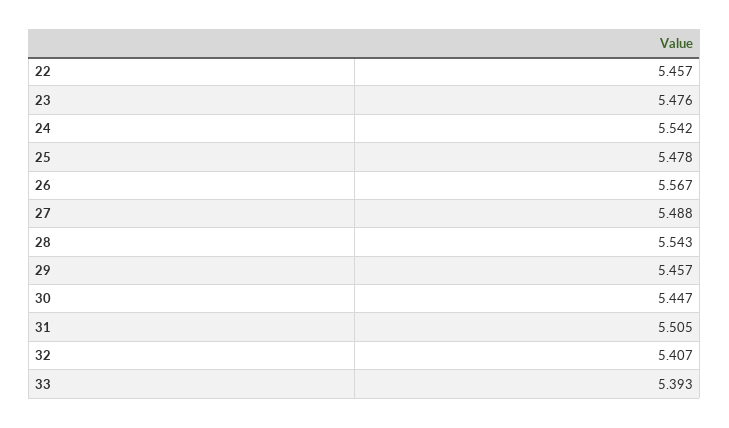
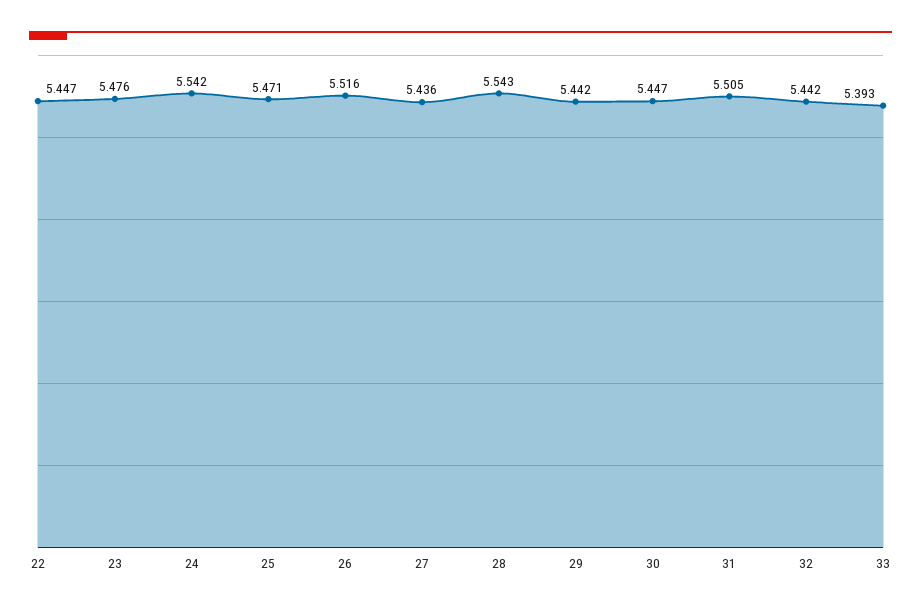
22: 5.457 -> 5.447
25: 5.478 -> 5.471
26: 5.567 -> 5.516
27: 5.488 -> 5.436
29: 5.457 -> 5.442
32: 5.407 -> 5.442

